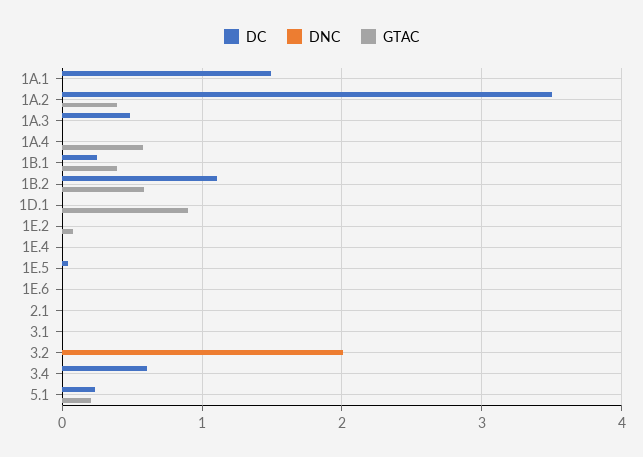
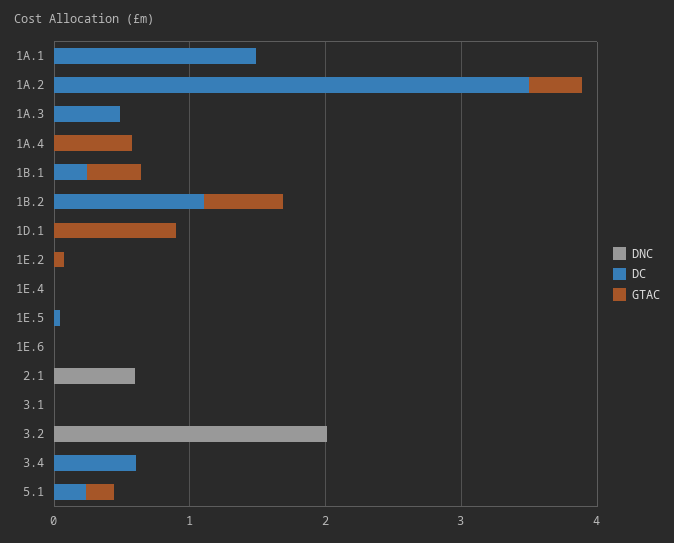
DNC, 2.1: 0 -> 0.6

